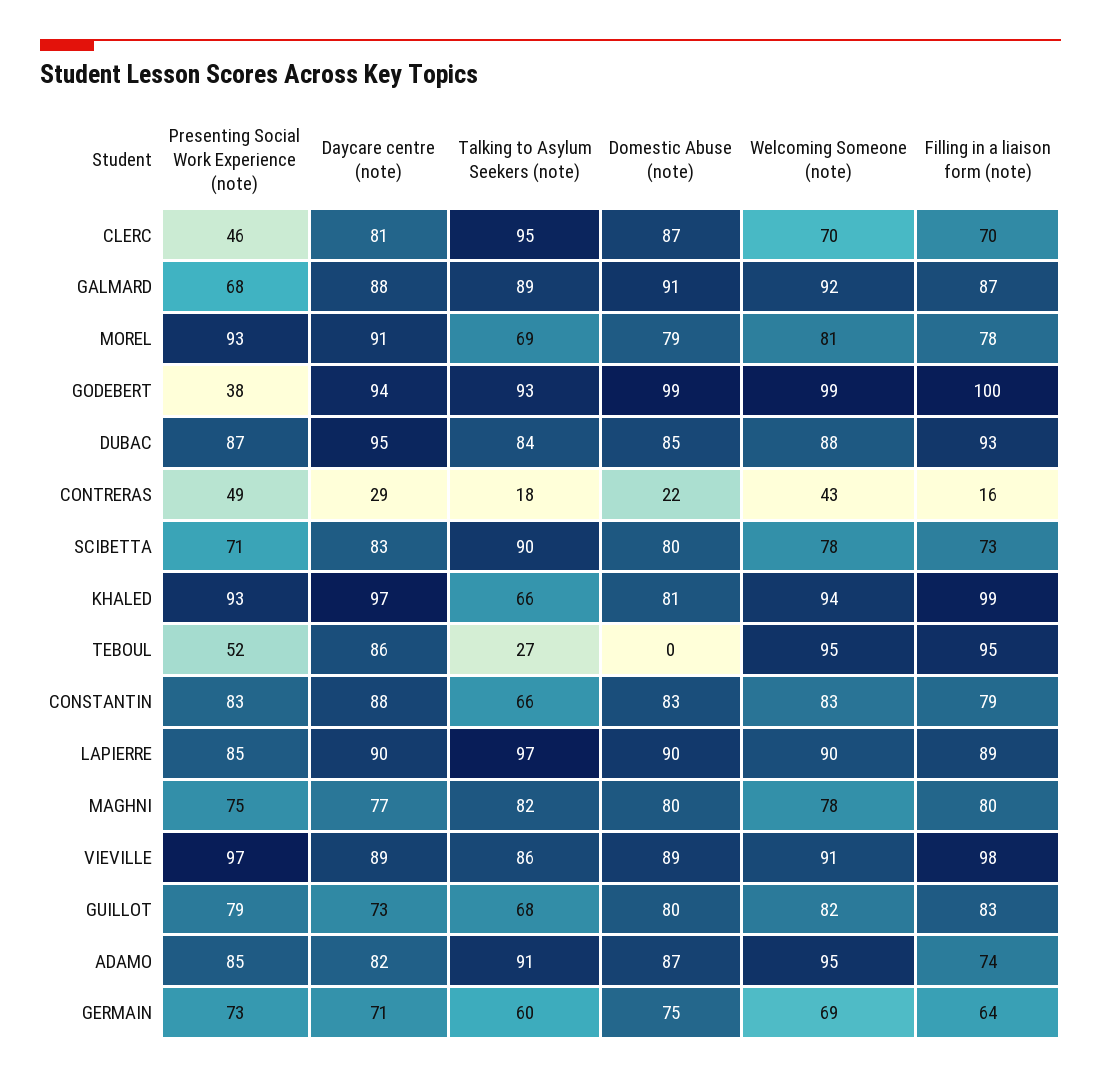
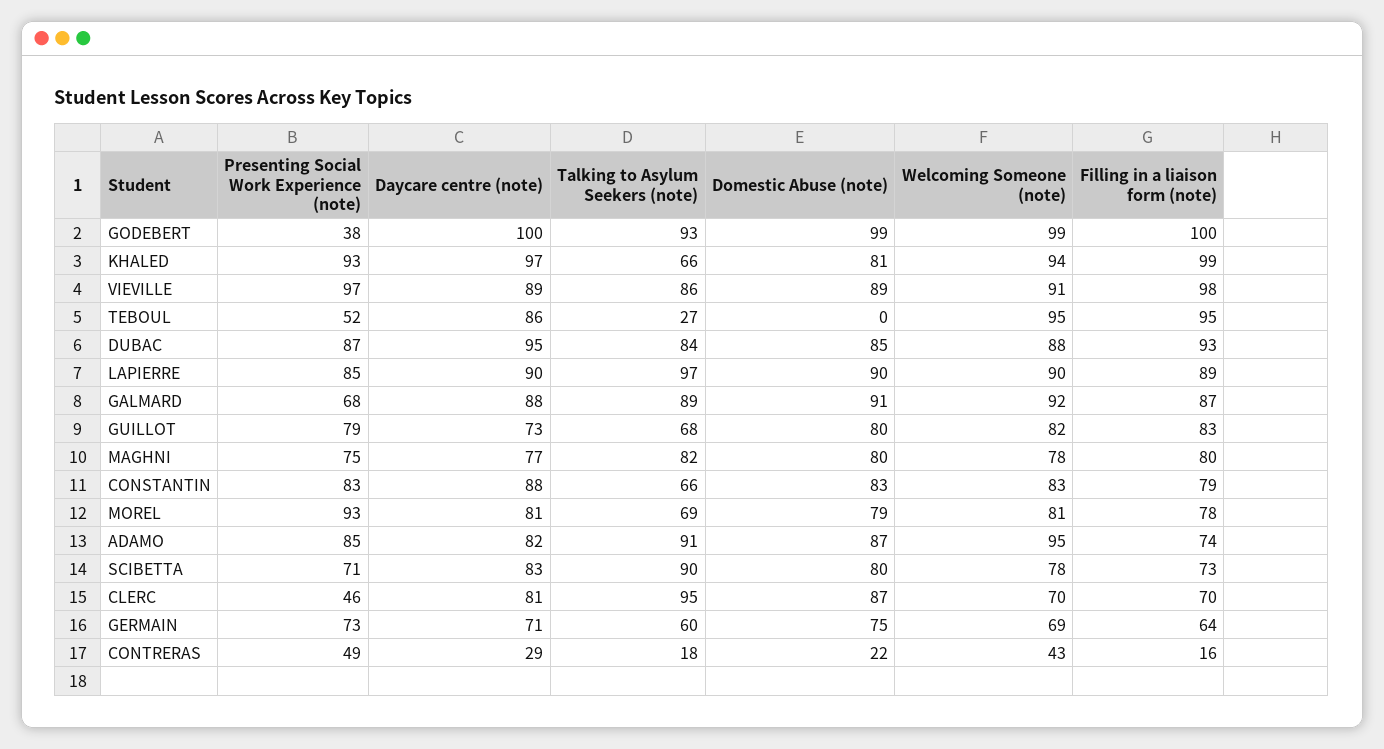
Daycare centre (note), MOREL: 91 -> 81
Daycare centre (note), GODEBERT: 94 -> 100

